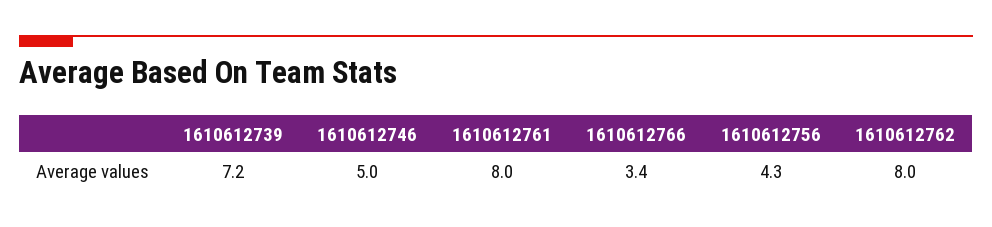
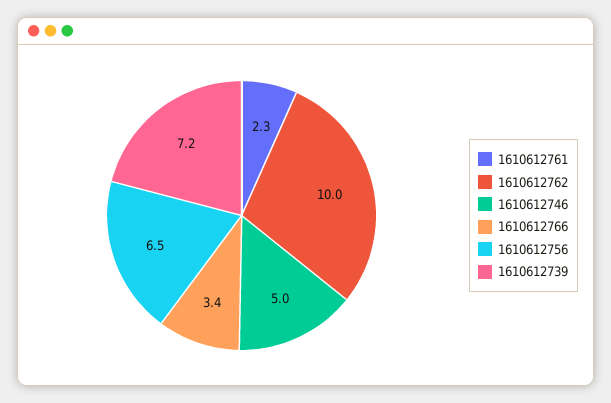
1610612761: 8 -> 2.3
1610612756: 4.3 -> 6.5
1610612762: 8 -> 10

